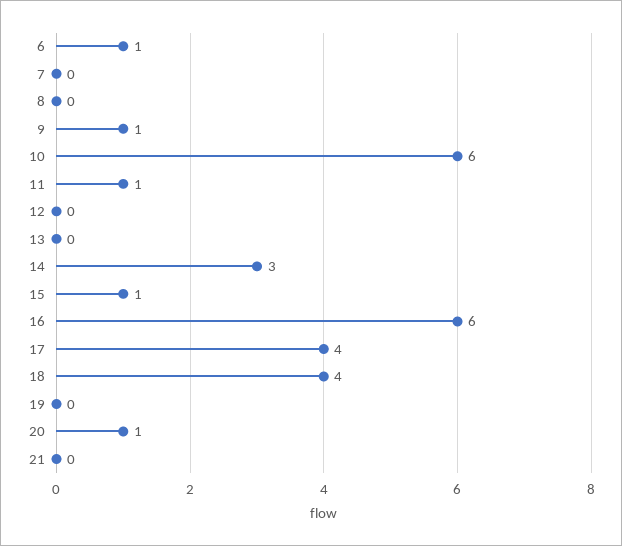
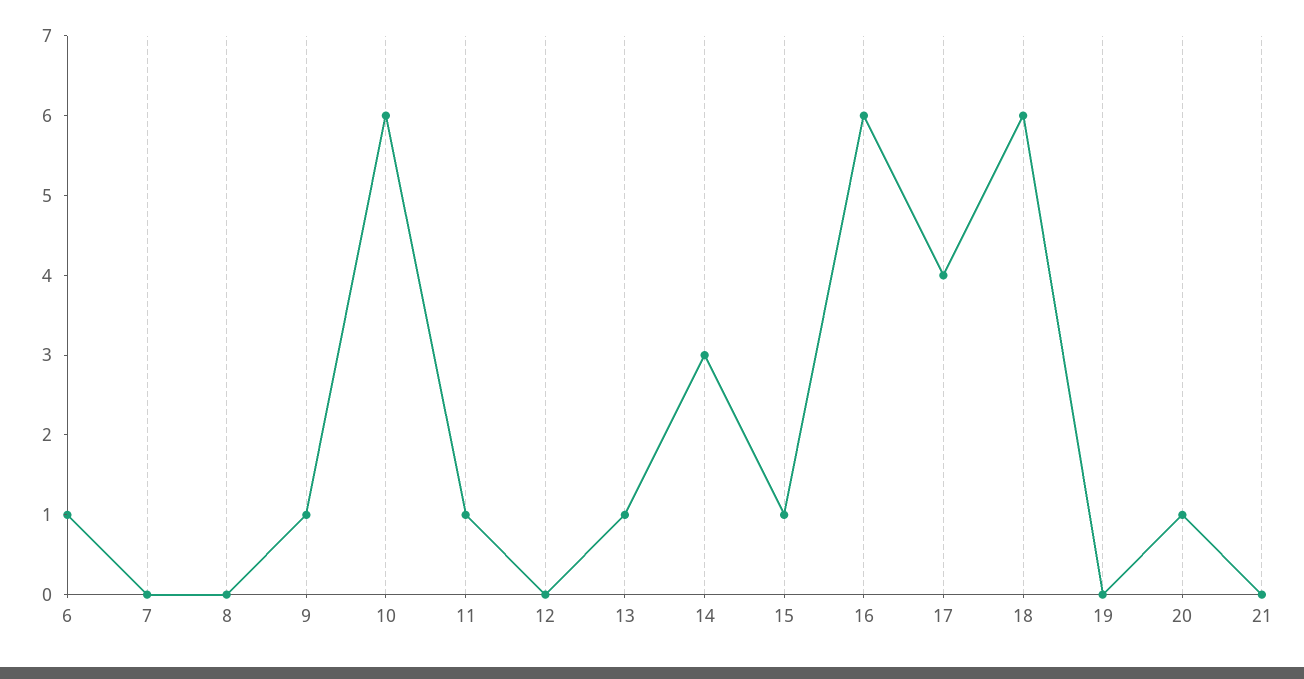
13: 0 -> 1
18: 4 -> 6

